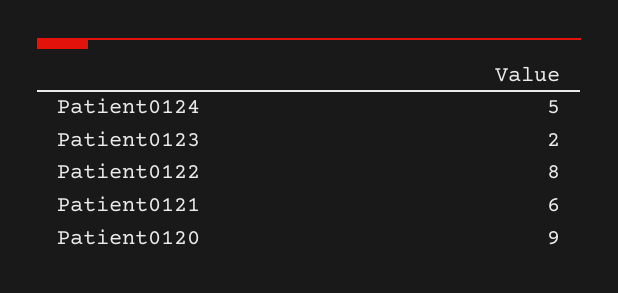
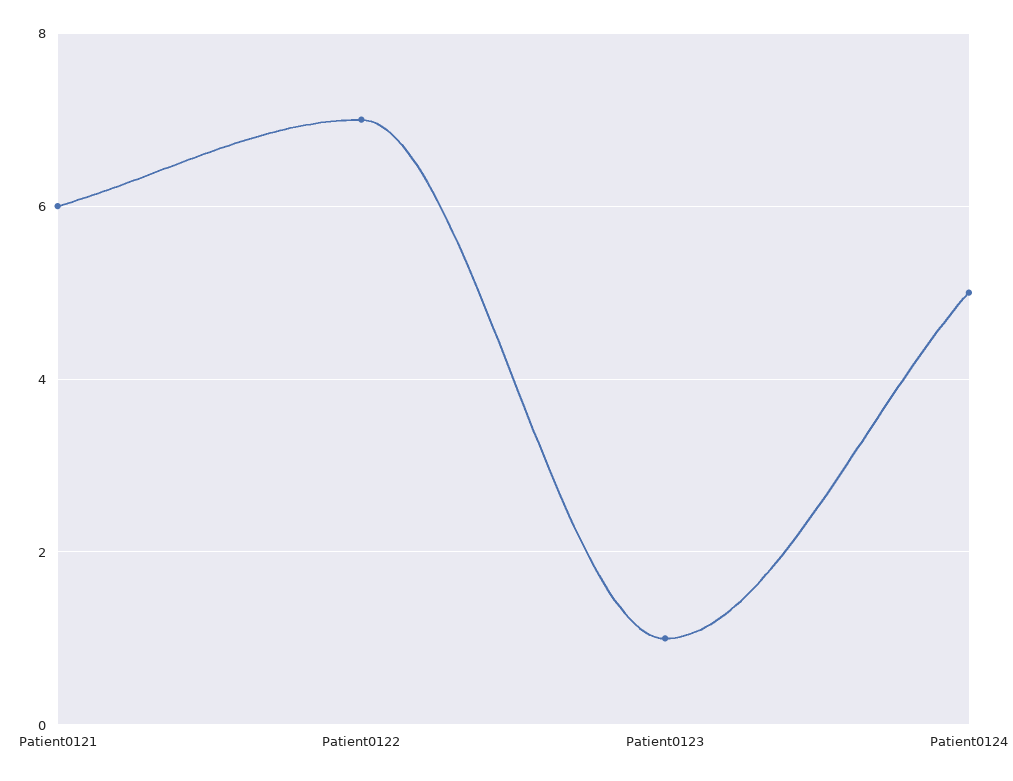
Patient0123: 2 -> 1
Patient0122: 8 -> 7
Patient0120: 9 -> none

